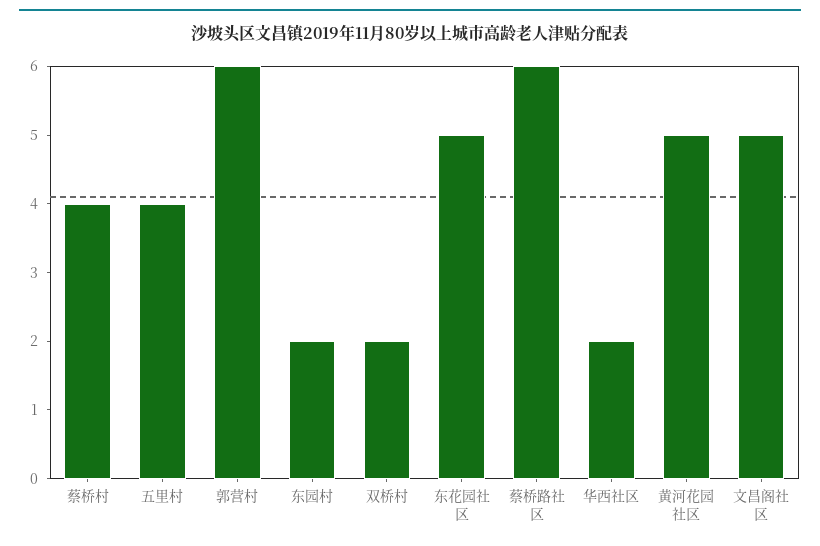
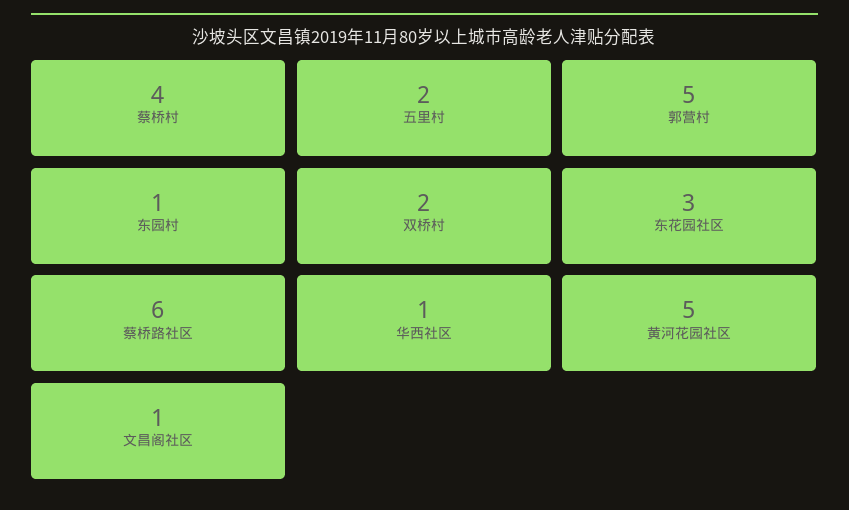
五里村: 4 -> 2
郭营村: 6 -> 5
东园村: 2 -> 1
东花园社区: 5 -> 3
华西社区: 2 -> 1
文昌阁社区: 5 -> 1

